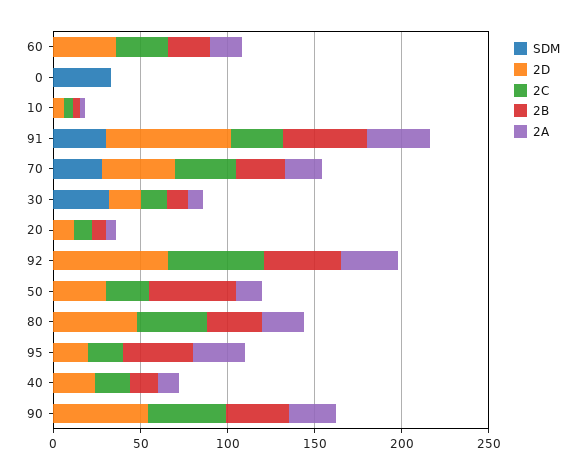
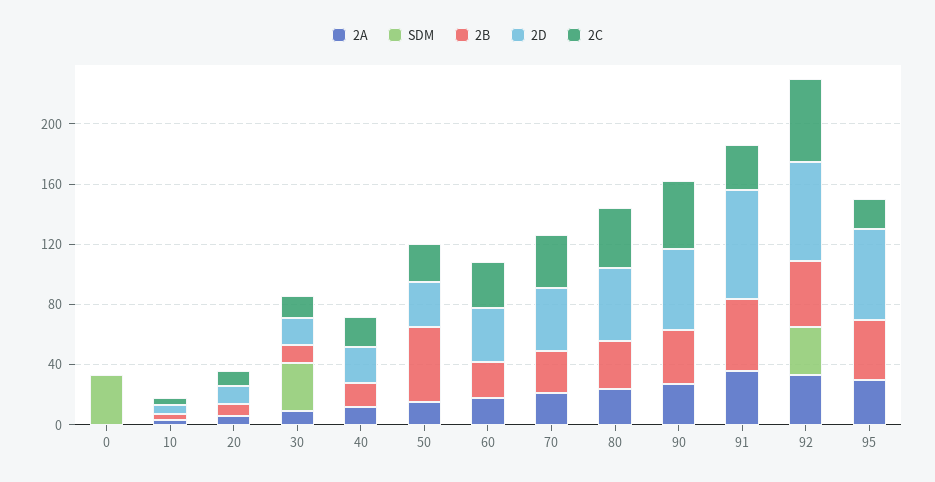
SDM, 91: 30 -> 0
SDM, 70: 30 -> 0
SDM, 92: 0 -> 30
2D, 95: 20 -> 60

